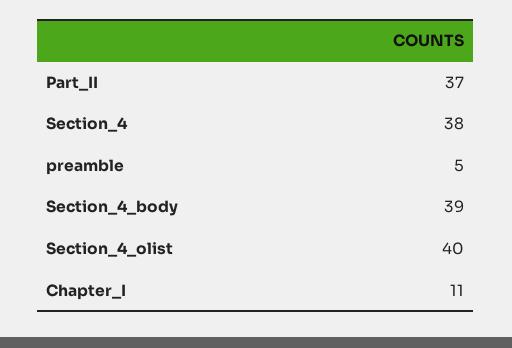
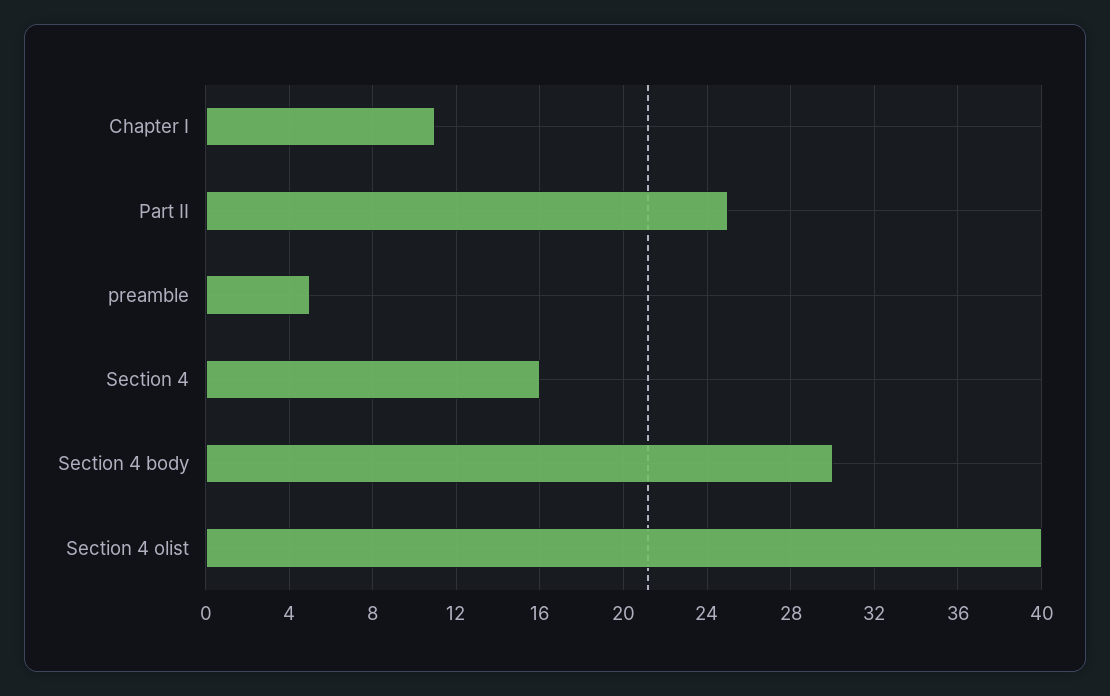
Part_II: 37 -> 25
Section_4: 38 -> 16
Section_4_body: 39 -> 30

